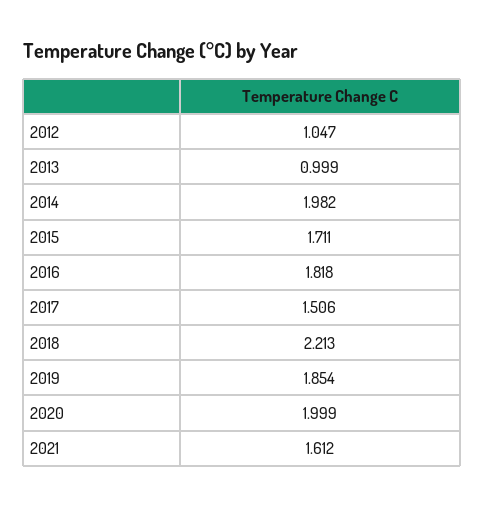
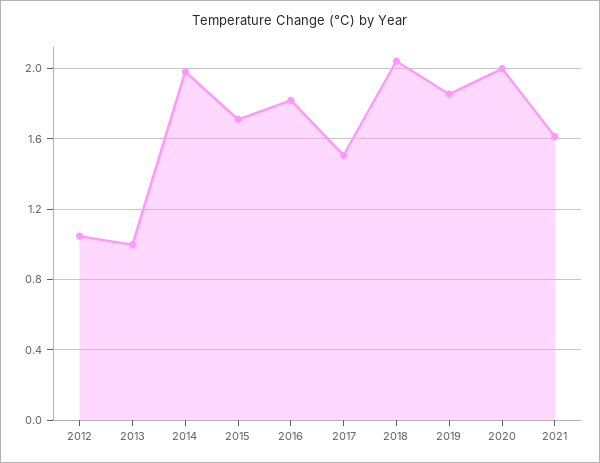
2018: 2.213 -> 2.05

